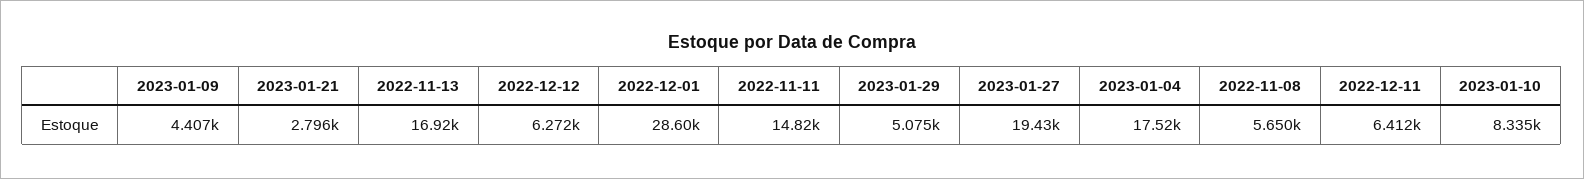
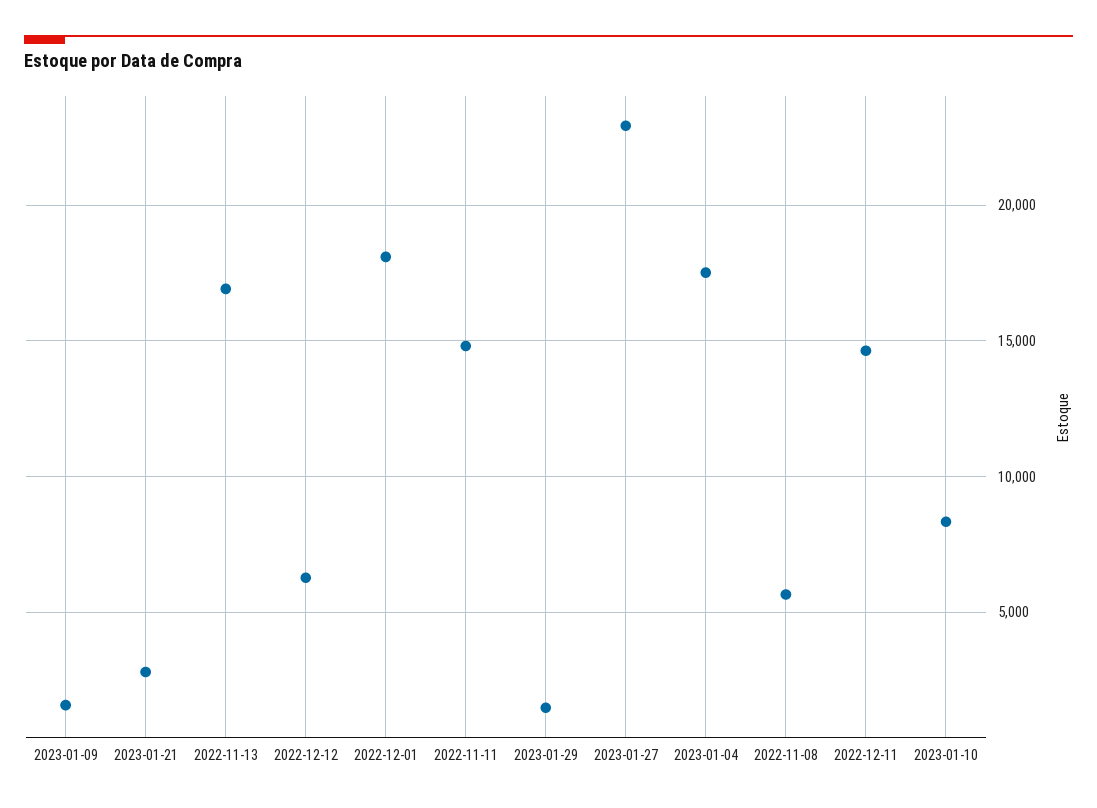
2023-01-09: 4407 -> 1500
2022-12-01: 28600 -> 18000
2023-01-29: 5075 -> 1500
2023-01-27: 19430 -> 23000
2022-12-11: 6412 -> 14500

